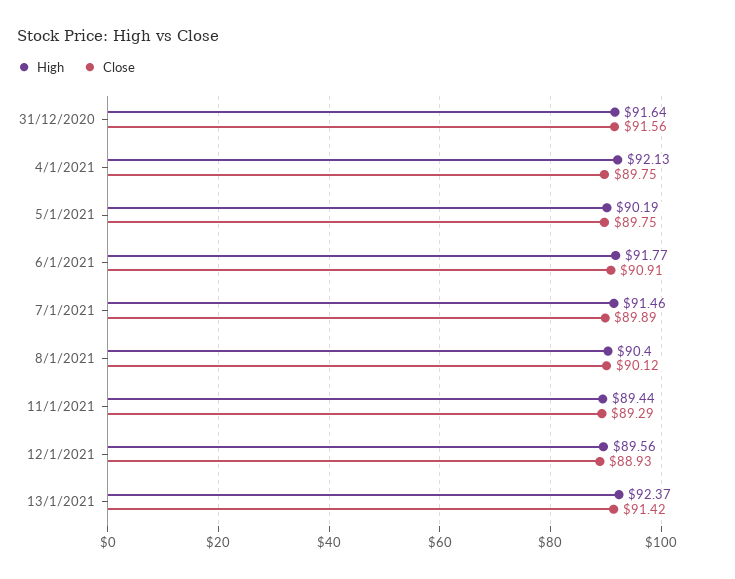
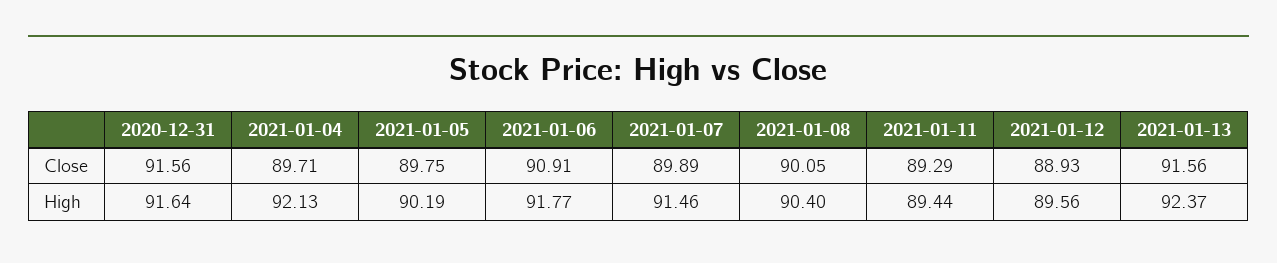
Close, 4/1/2021: 89.75 -> 89.71
Close, 8/1/2021: 90.12 -> 90.05
Close, 13/1/2021: 91.42 -> 91.56

